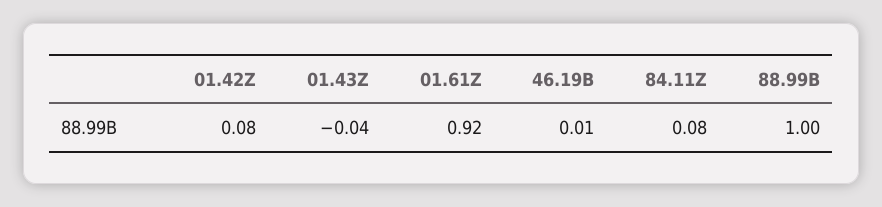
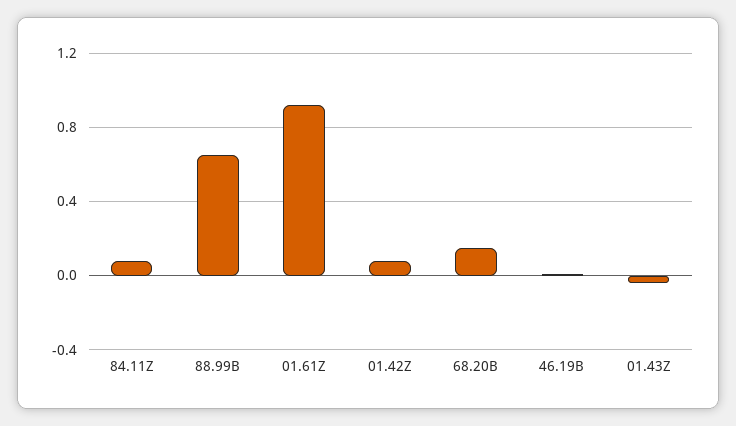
88.99B: 1 -> 0.65
68.20B: none -> 0.15

